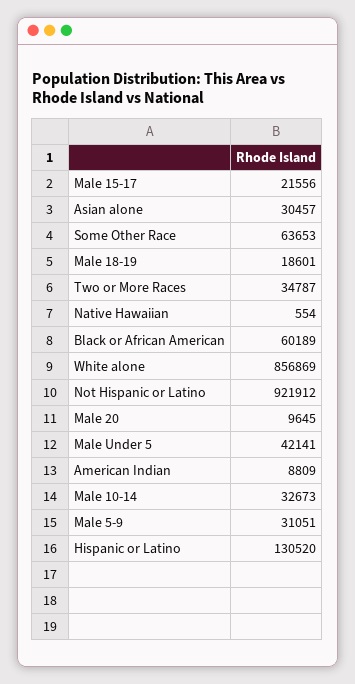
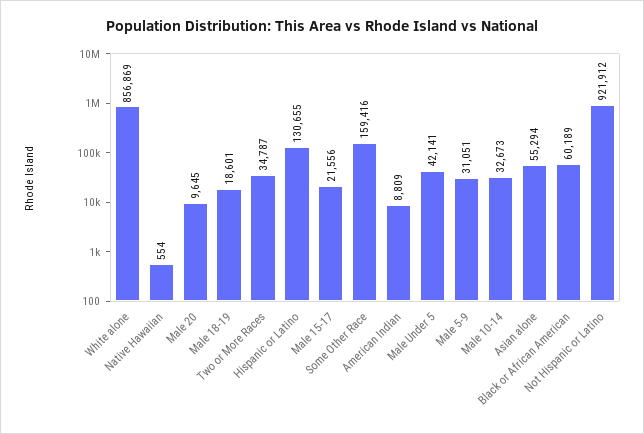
Asian alone: 30457 -> 55294
Some Other Race: 63653 -> 159416
Hispanic or Latino: 130520 -> 130655

